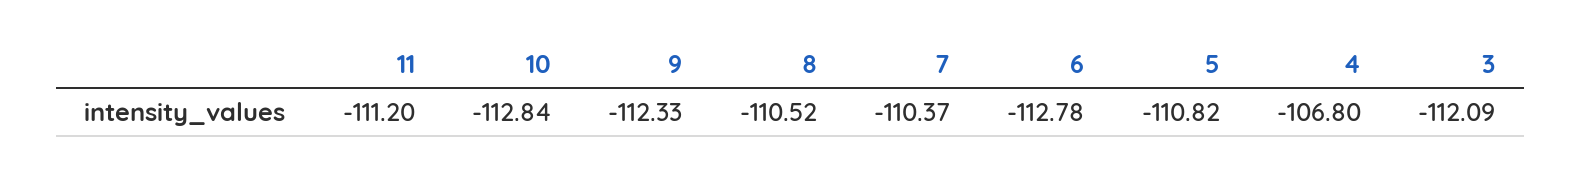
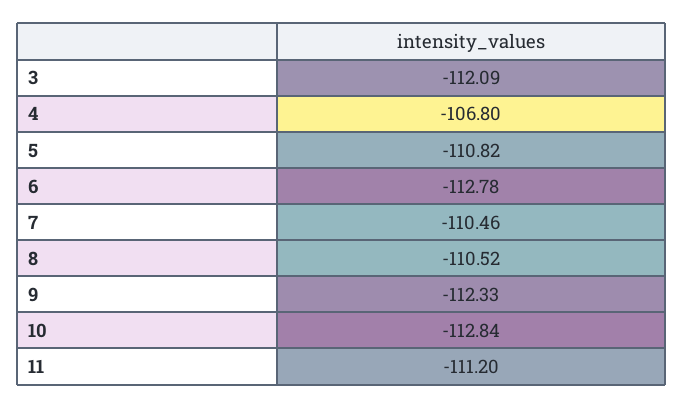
7: -110.37 -> -110.46

